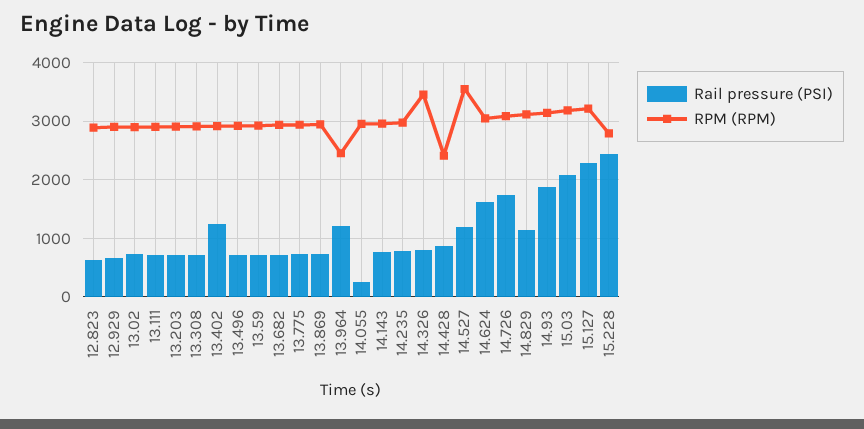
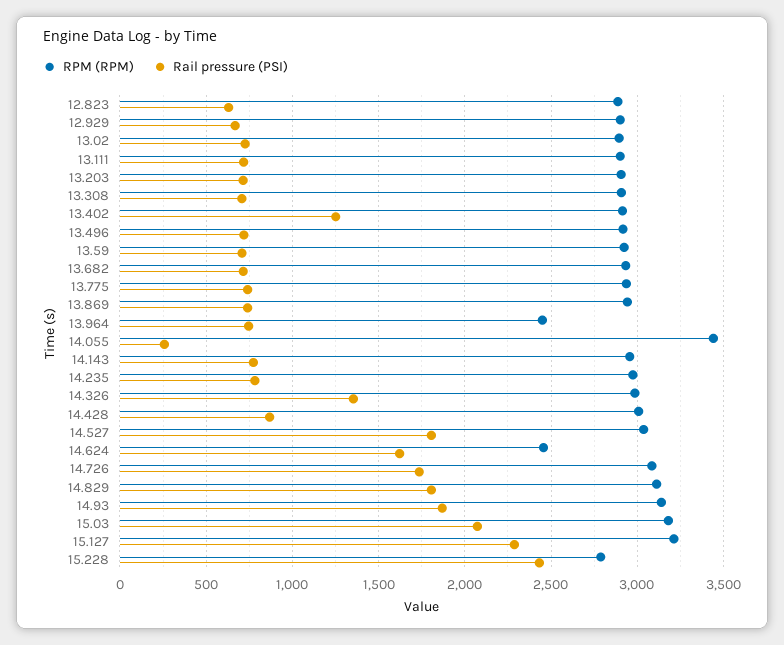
Rail pressure (PSI), 13.964: 1200 -> 750
RPM (RPM), 14.055: 3000 -> 3450
Rail pressure (PSI), 14.326: 800 -> 1350
RPM (RPM), 14.326: 3400 -> 3000
RPM (RPM), 14.428: 2400 -> 3000
Rail pressure (PSI), 14.527: 1200 -> 1800
RPM (RPM), 14.527: 3600 -> 3050
RPM (RPM), 14.624: 3000 -> 2450
Rail pressure (PSI), 14.829: 1200 -> 1800

